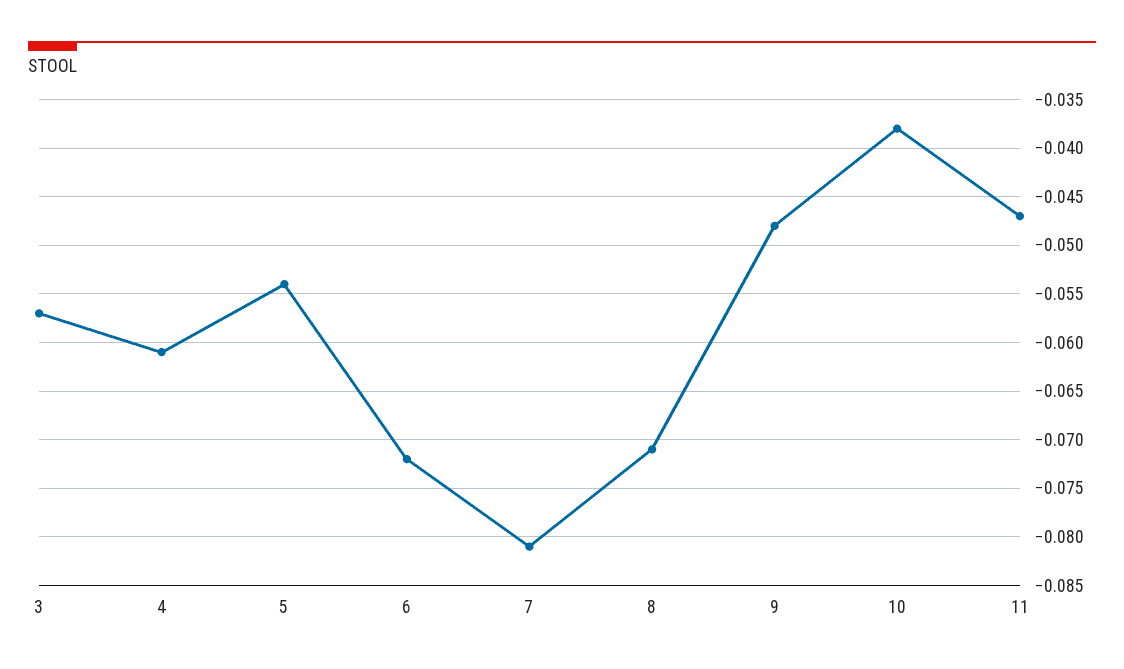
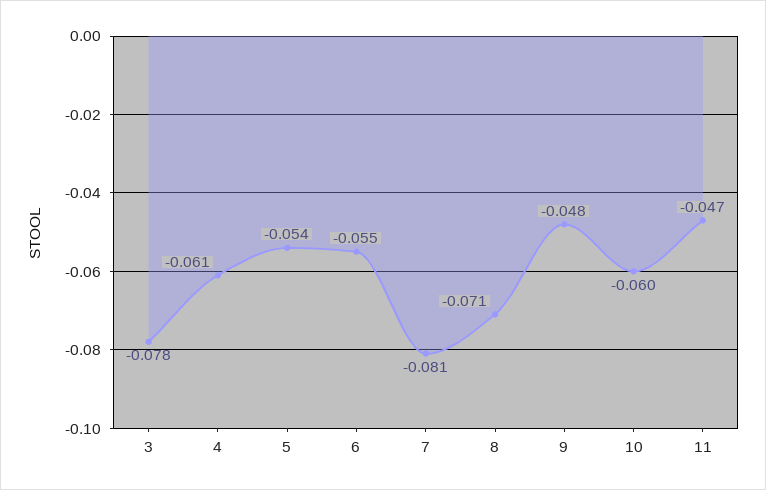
3: -0.057 -> -0.078
6: -0.072 -> -0.055
10: -0.038 -> -0.06

